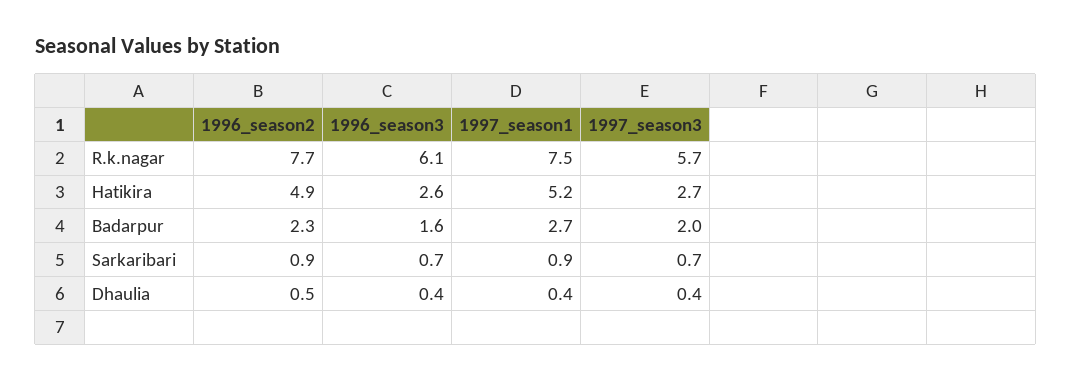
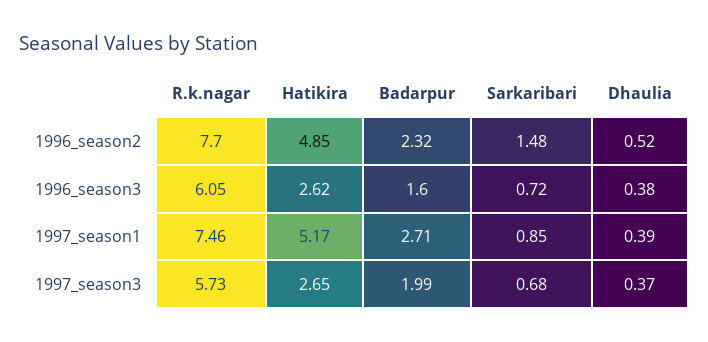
1996_season2, Sarkaribari: 0.9 -> 1.48

